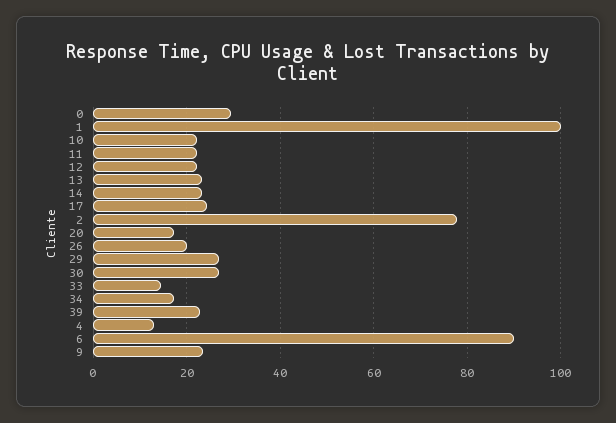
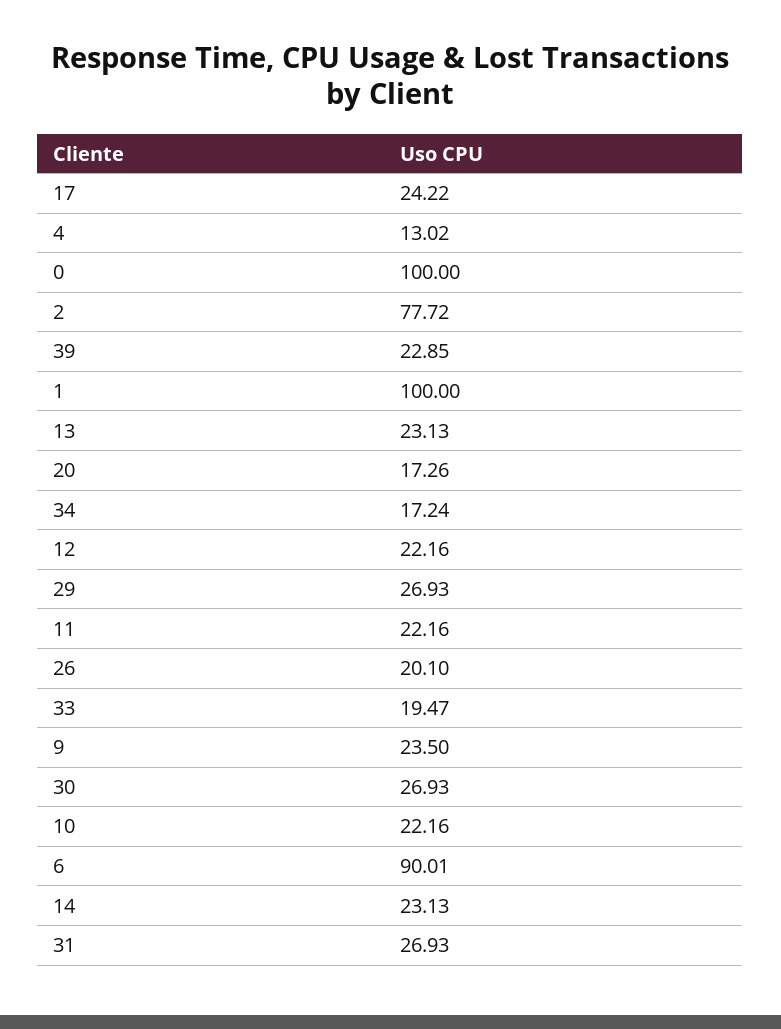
0: 30 -> 100
33: 14 -> 19.47
31: none -> 26.93

